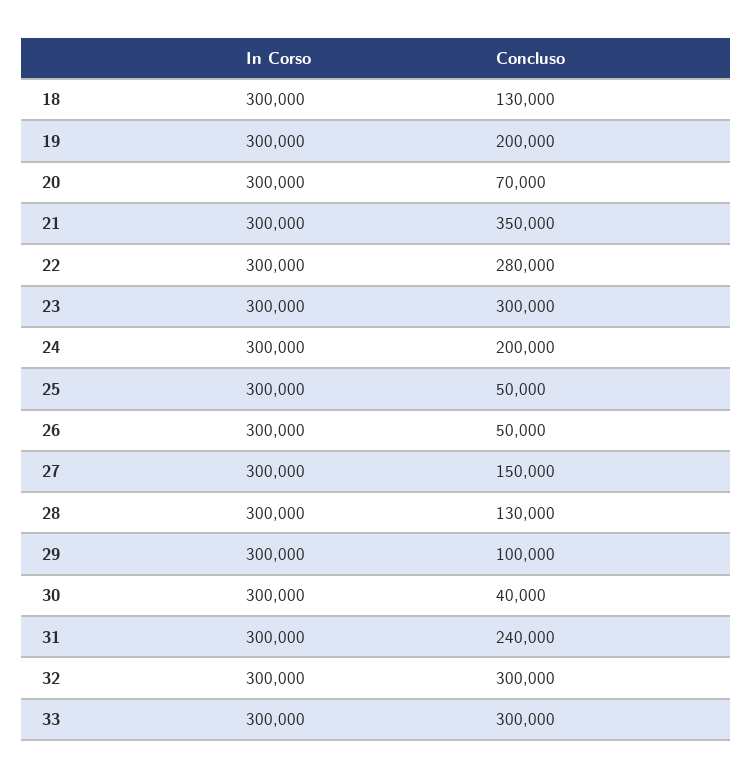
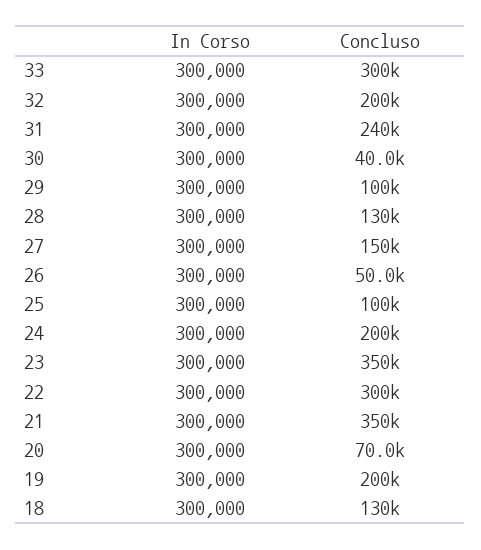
Concluso, 22: 280000 -> 300000
Concluso, 23: 300000 -> 350000
Concluso, 25: 50000 -> 100000
Concluso, 32: 300000 -> 200000

